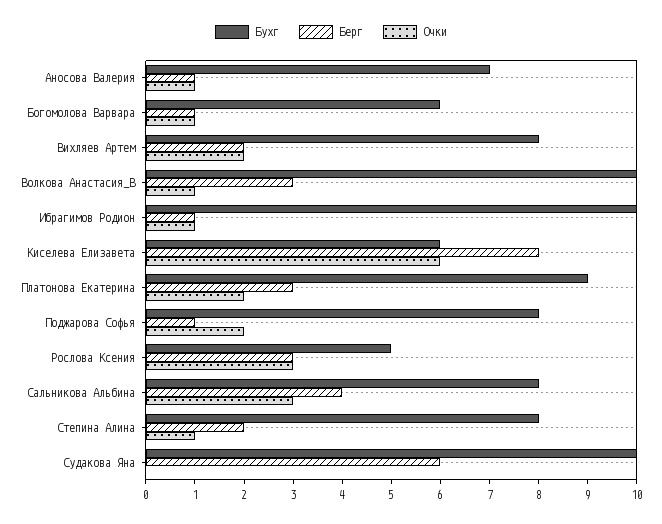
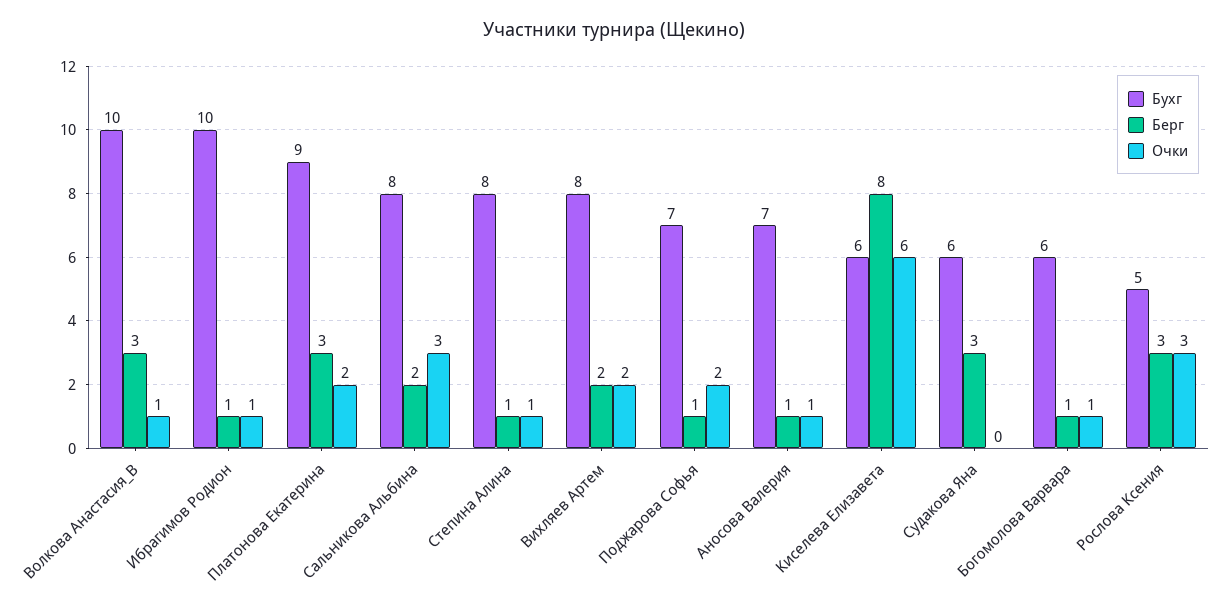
Бухг, Поджарова Софья: 8 -> 7
Берг, Сальникова Альбина: 4 -> 2
Берг, Степина Алина: 2 -> 1
Бухг, Судакова Яна: 10 -> 6
Берг, Судакова Яна: 6 -> 3

